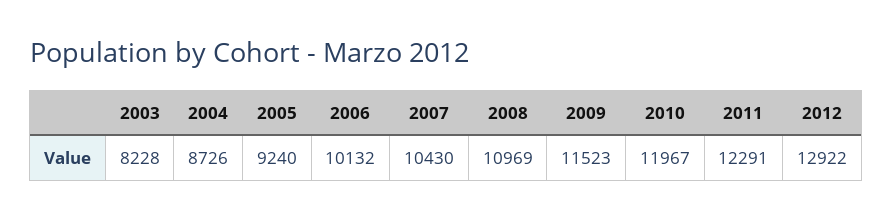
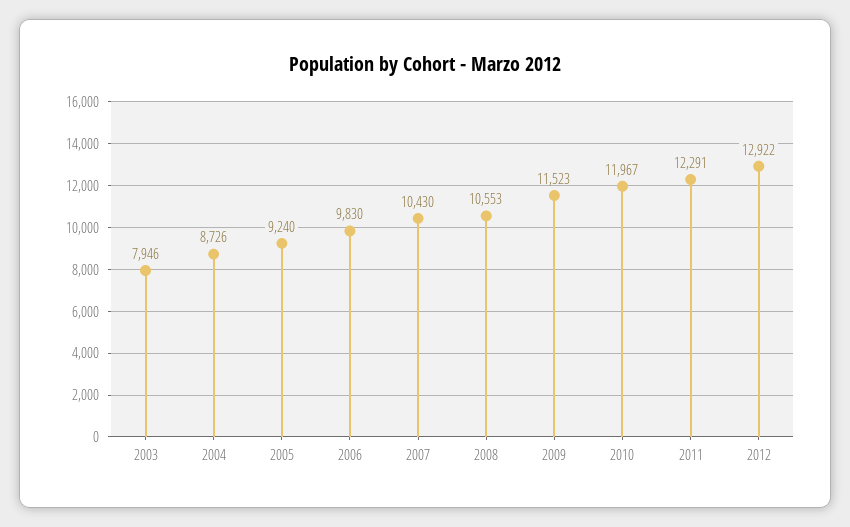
2003: 8228 -> 7946
2006: 10132 -> 9830
2008: 10969 -> 10553

